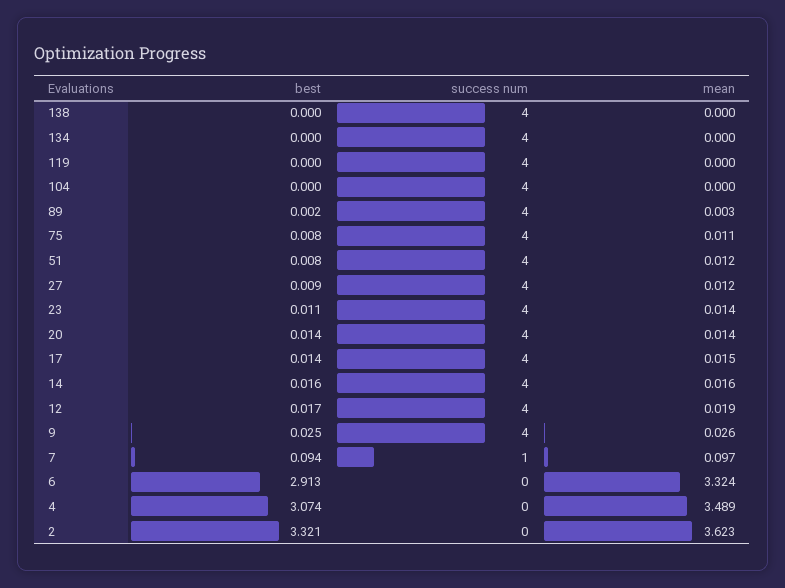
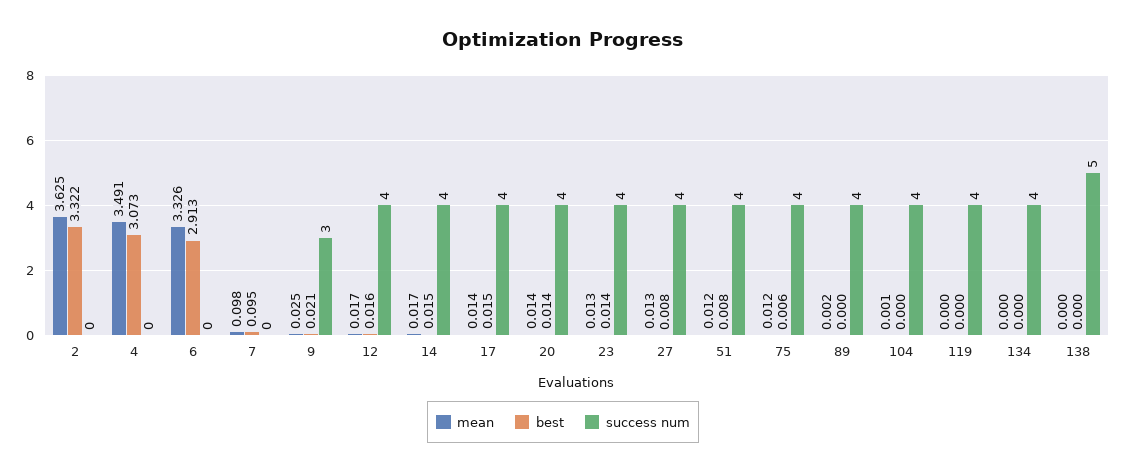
success num, 138: 4 -> 5
mean, 104: 0 -> 0.001
best, 89: 0.002 -> 0
mean, 89: 0.003 -> 0.002
best, 75: 0.008 -> 0.006
mean, 75: 0.011 -> 0.012
best, 27: 0.009 -> 0.008
mean, 27: 0.012 -> 0.013
best, 23: 0.011 -> 0.014
mean, 23: 0.014 -> 0.013
best, 17: 0.014 -> 0.015
mean, 17: 0.015 -> 0.014
best, 14: 0.016 -> 0.015
mean, 14: 0.016 -> 0.017
best, 12: 0.017 -> 0.016
mean, 12: 0.019 -> 0.017
best, 9: 0.025 -> 0.021
success num, 9: 4 -> 3
mean, 9: 0.026 -> 0.025
best, 7: 0.094 -> 0.095
success num, 7: 1 -> 0
mean, 7: 0.097 -> 0.098
mean, 6: 3.324 -> 3.326
best, 4: 3.074 -> 3.073
mean, 4: 3.489 -> 3.491
best, 2: 3.321 -> 3.322
mean, 2: 3.623 -> 3.625

